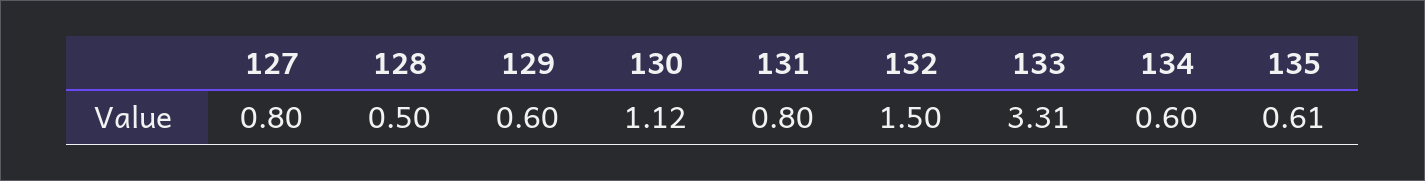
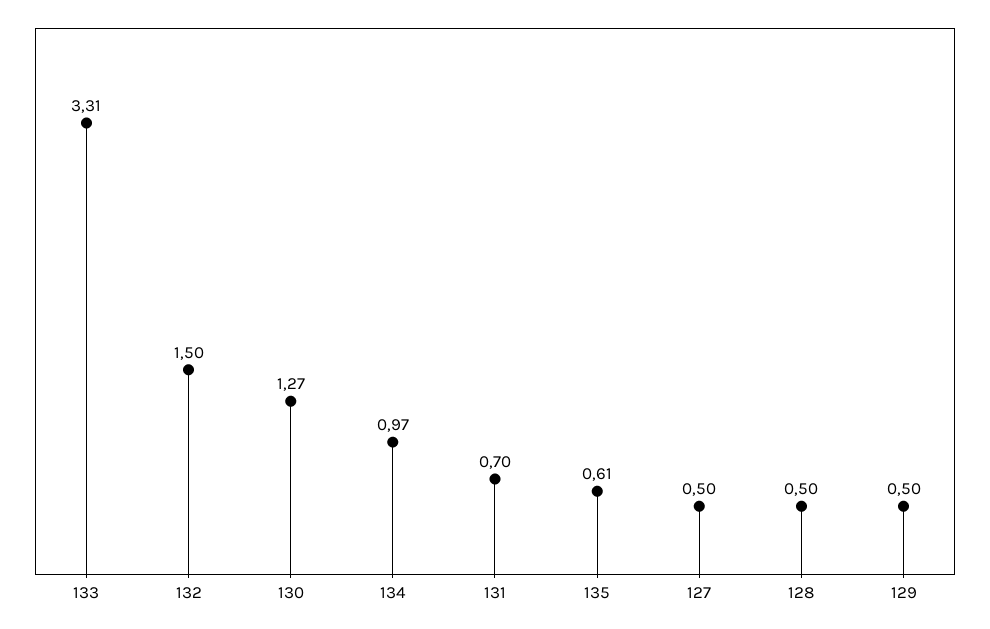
127: 0.8 -> 0.5
129: 0.6 -> 0.5
130: 1.12 -> 1.27
131: 0.8 -> 0.7
134: 0.6 -> 0.97

